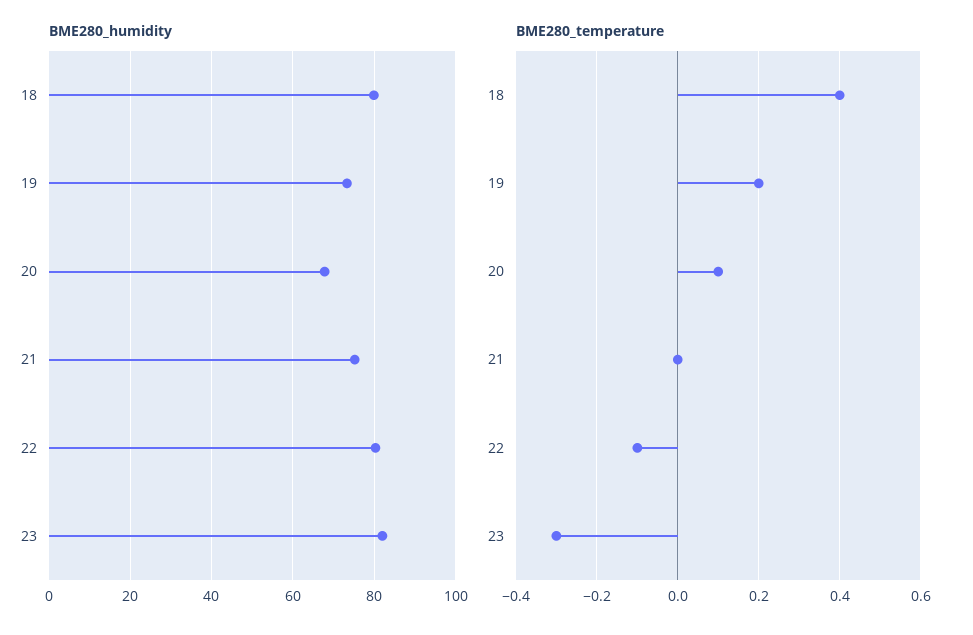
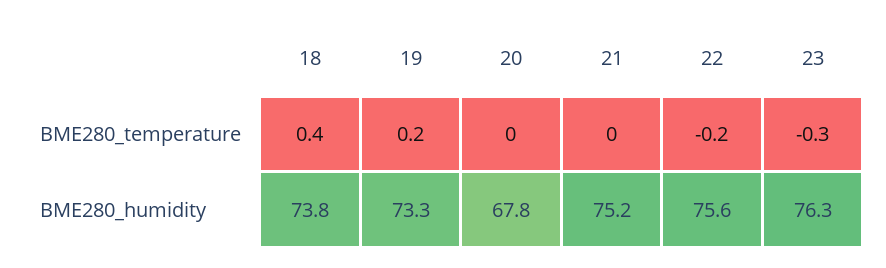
BME280_humidity, 18: 80 -> 73.8
BME280_humidity, 22: 80 -> 75.6
BME280_humidity, 23: 82 -> 76.3
BME280_temperature, 20: 0.1 -> 0
BME280_temperature, 22: -0.1 -> -0.2

